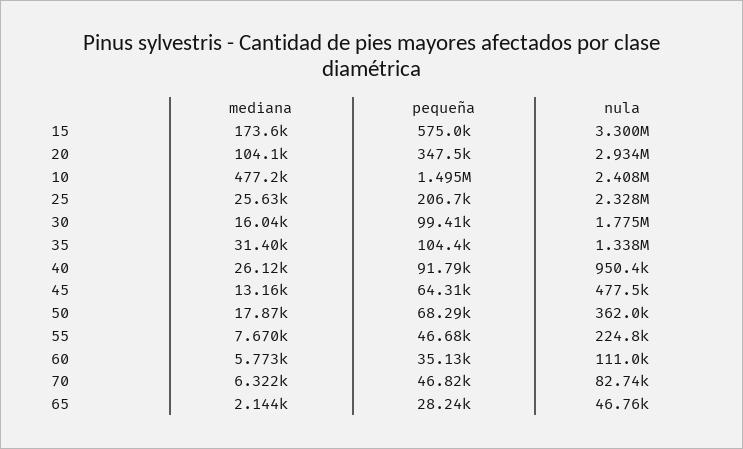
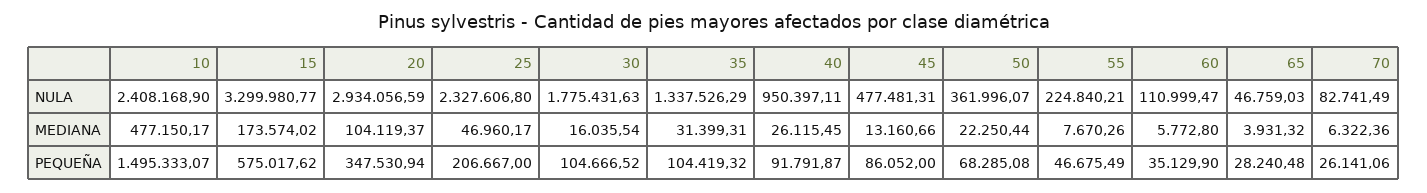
mediana, 25: 25630 -> 46960.17
pequeña, 30: 99410 -> 104666.52
pequeña, 45: 64310 -> 86052
mediana, 50: 17870 -> 22250.44
pequeña, 70: 46820 -> 26141.06
mediana, 65: 2144 -> 3931.32

